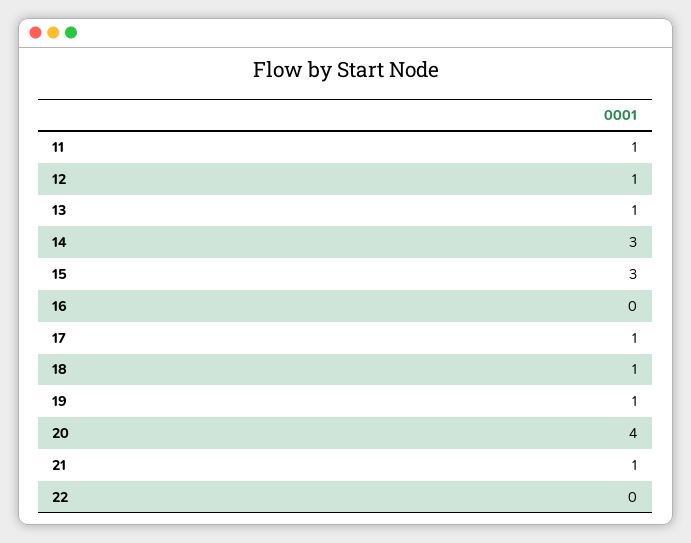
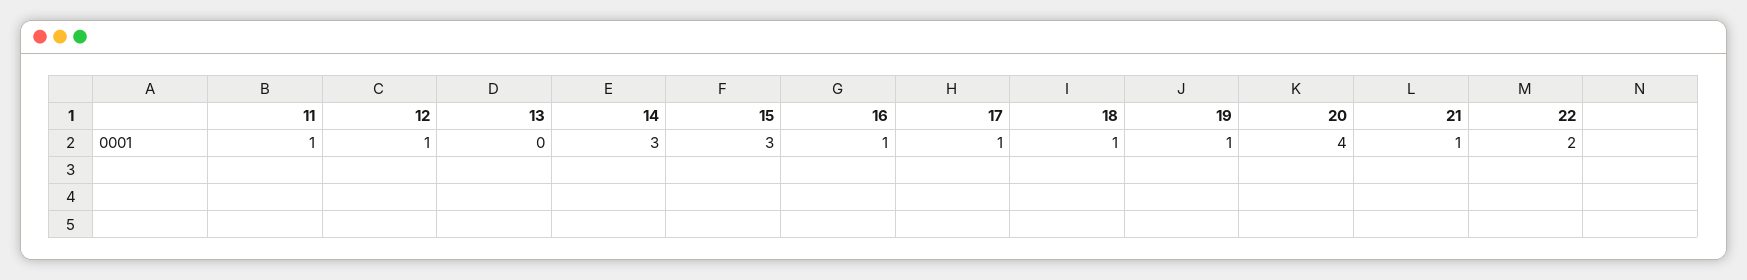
13: 1 -> 0
16: 0 -> 1
22: 0 -> 2

